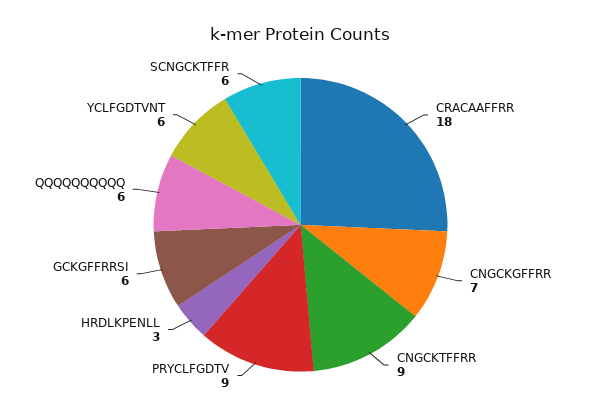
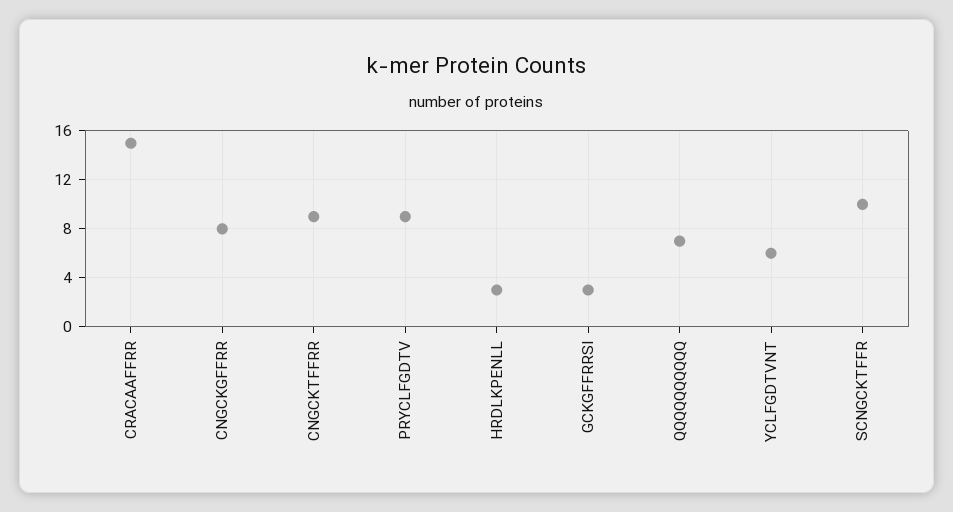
CRACAAFFRR: 18 -> 15
CNGCKGFFRR: 7 -> 8
GCKGFFRRSI: 6 -> 3
QQQQQQQQQQ: 6 -> 7
SCNGCKTFFR: 6 -> 10

